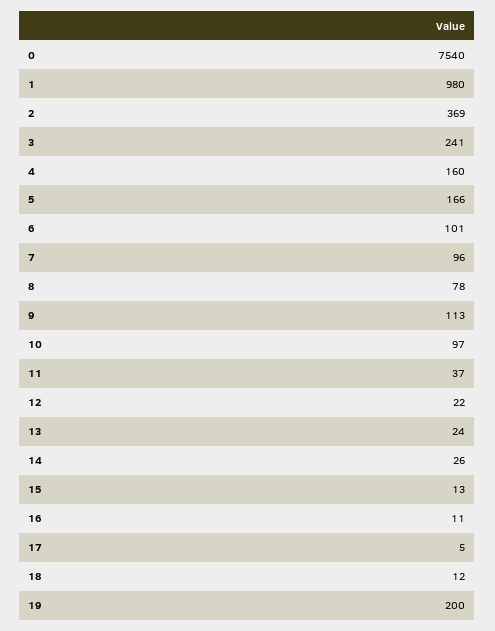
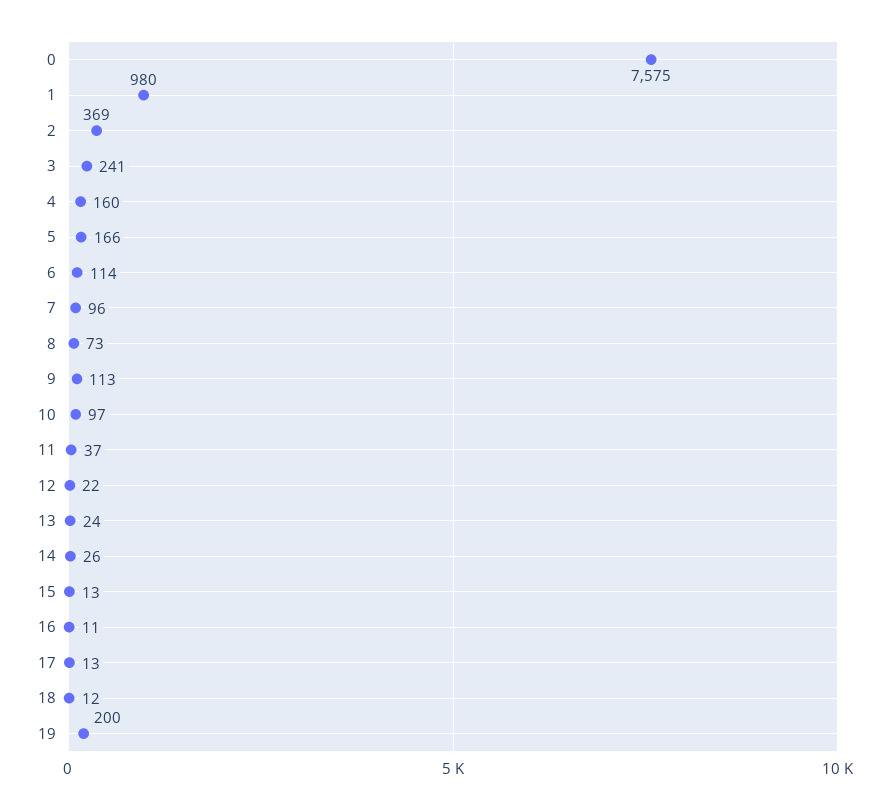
0: 7540 -> 7575
6: 101 -> 114
8: 78 -> 73
17: 5 -> 13

